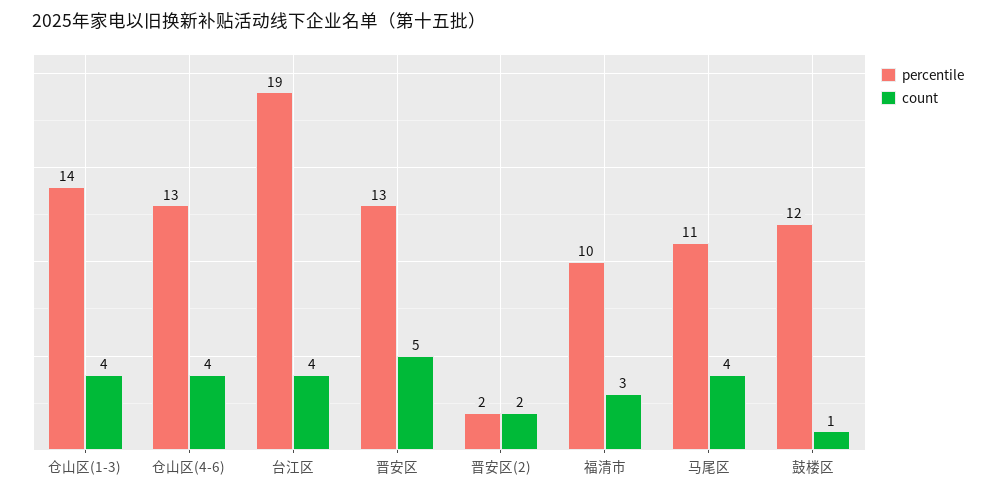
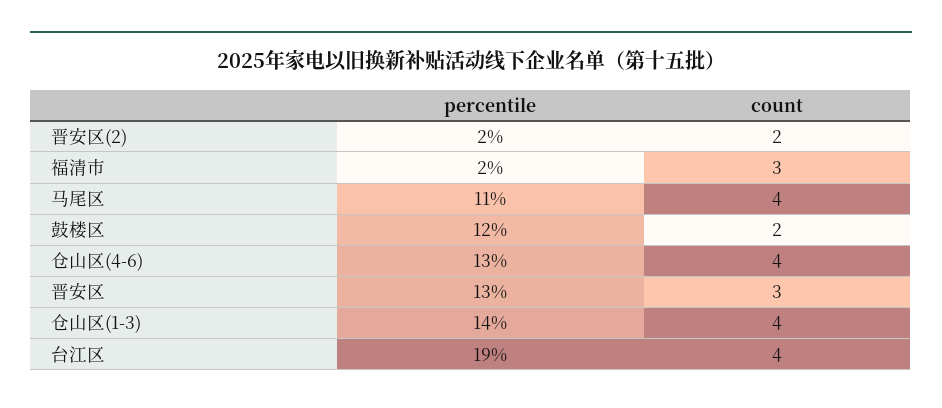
count, 晋安区: 5 -> 3
percentile, 福清市: 10 -> 2
count, 鼓楼区: 1 -> 2

